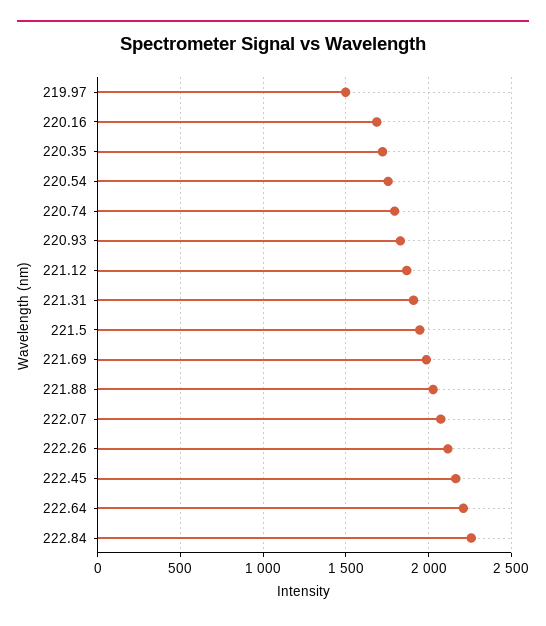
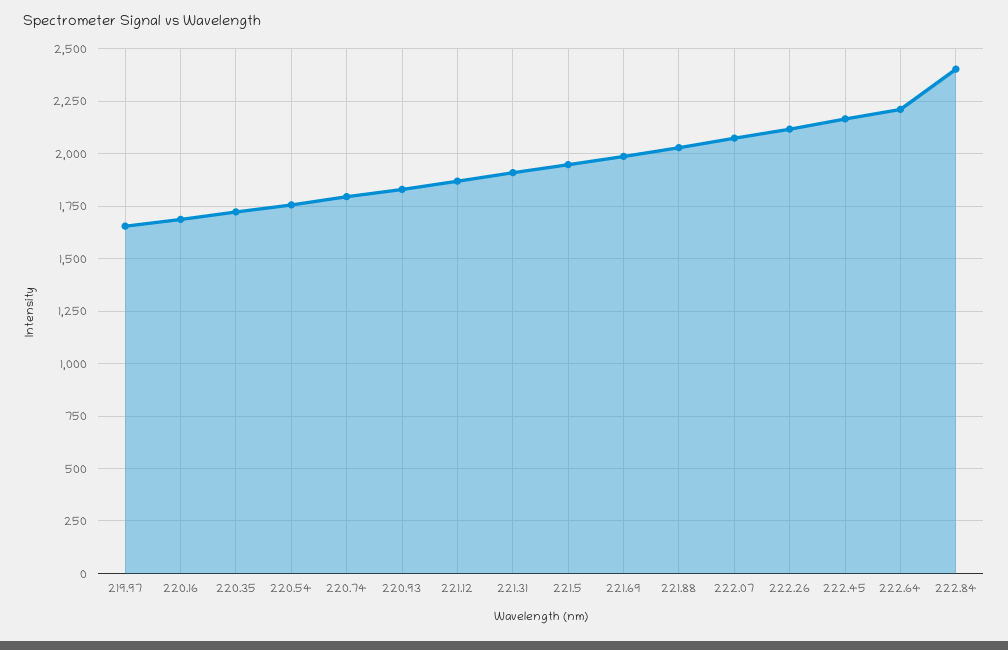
219.97: 1500 -> 1650
222.84: 2250 -> 2400

